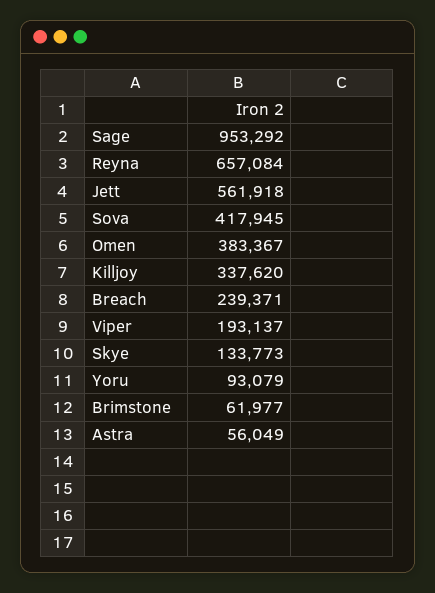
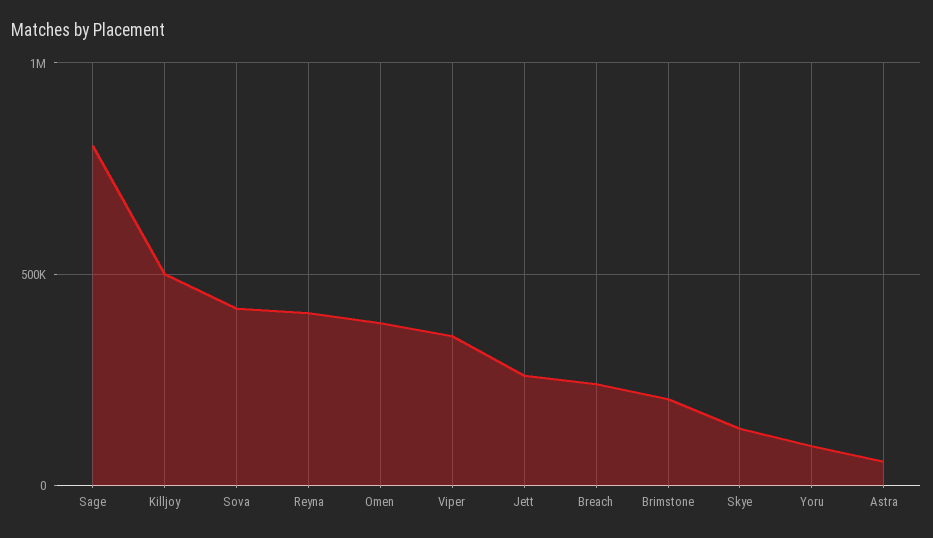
Sage: 953292 -> 800000
Reyna: 657084 -> 400000
Jett: 561918 -> 250000
Killjoy: 337620 -> 500000
Viper: 193137 -> 350000
Brimstone: 61977 -> 200000

